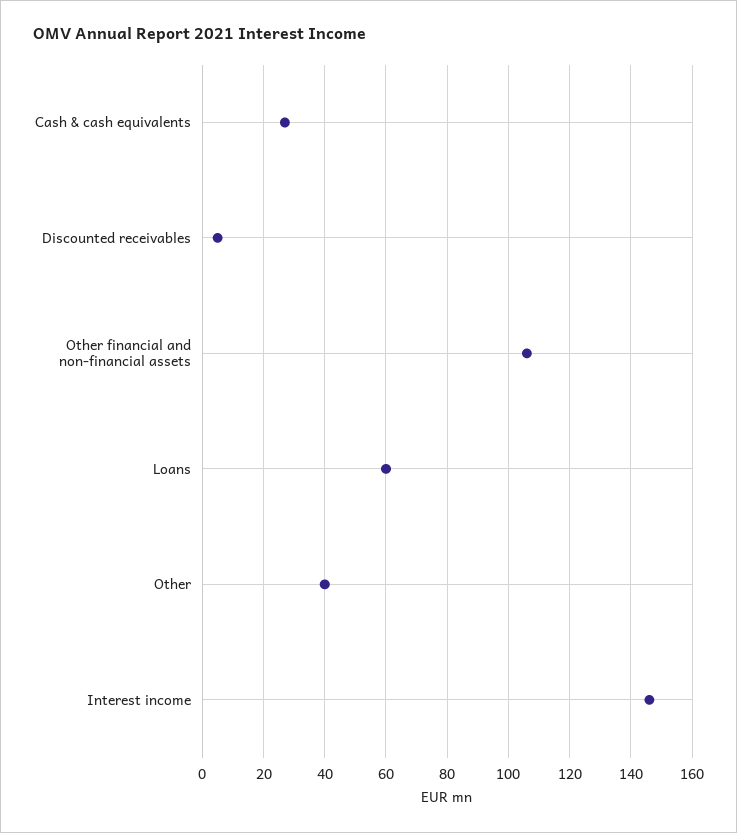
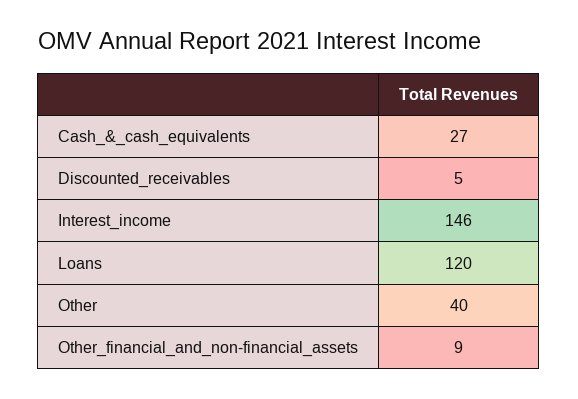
Other financial and non-financial assets: 105 -> 9
Loans: 60 -> 120

